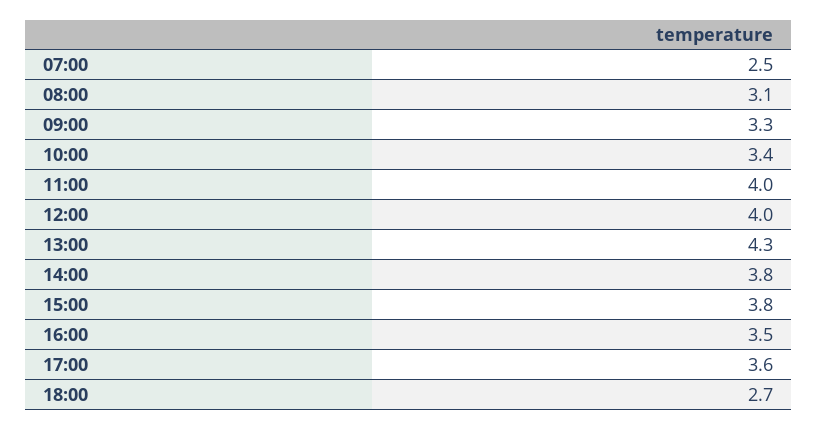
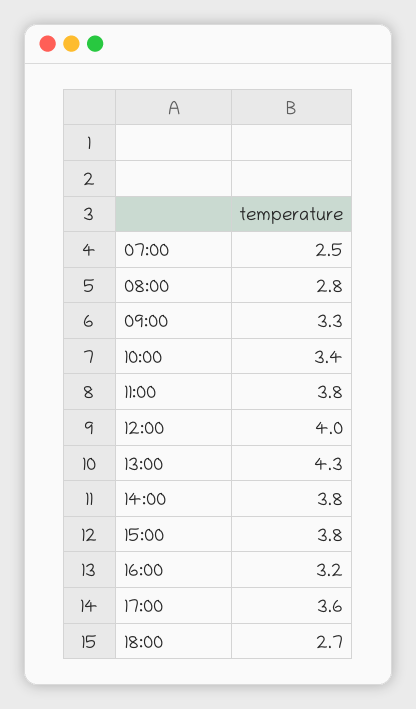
08:00: 3.1 -> 2.8
11:00: 4 -> 3.8
16:00: 3.5 -> 3.2

